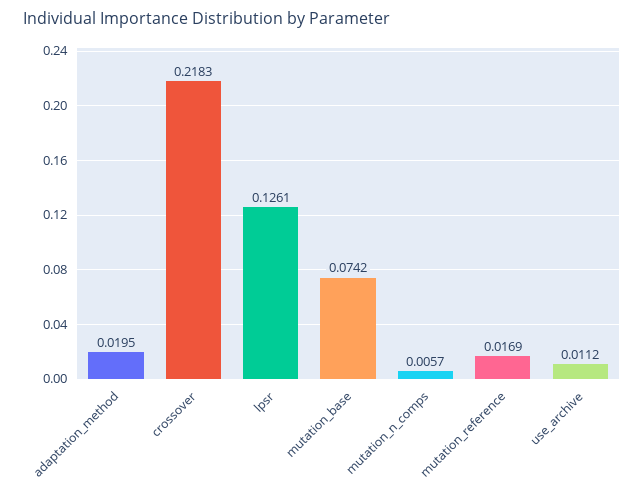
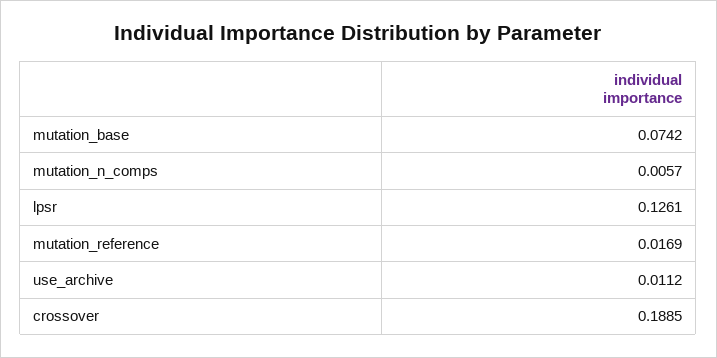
adaptation_method: 0.0195 -> none
crossover: 0.2183 -> 0.1885

